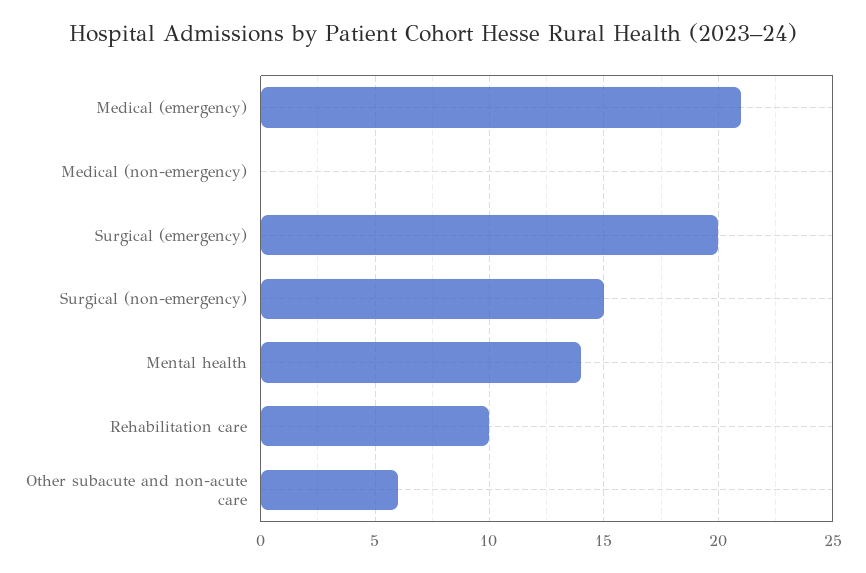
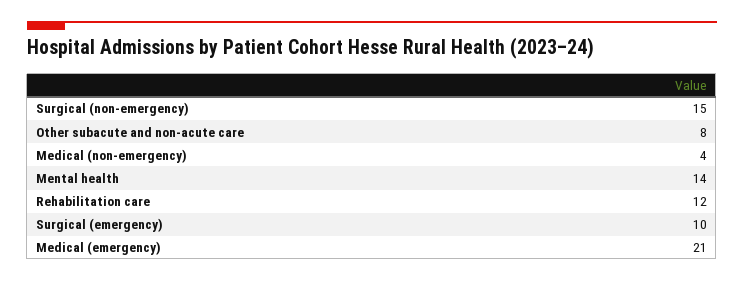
Medical (non-emergency): 0 -> 4
Surgical (emergency): 20 -> 10
Rehabilitation care: 10 -> 12
Other subacute and non-acute care: 6 -> 8

